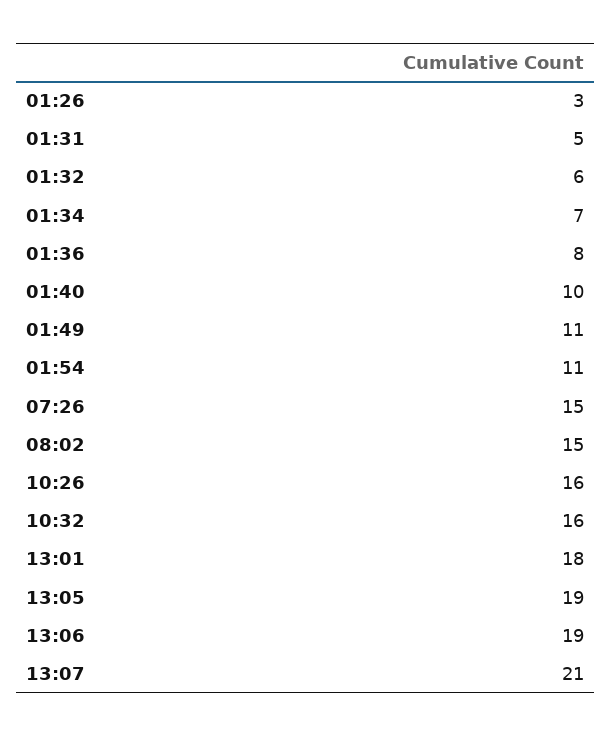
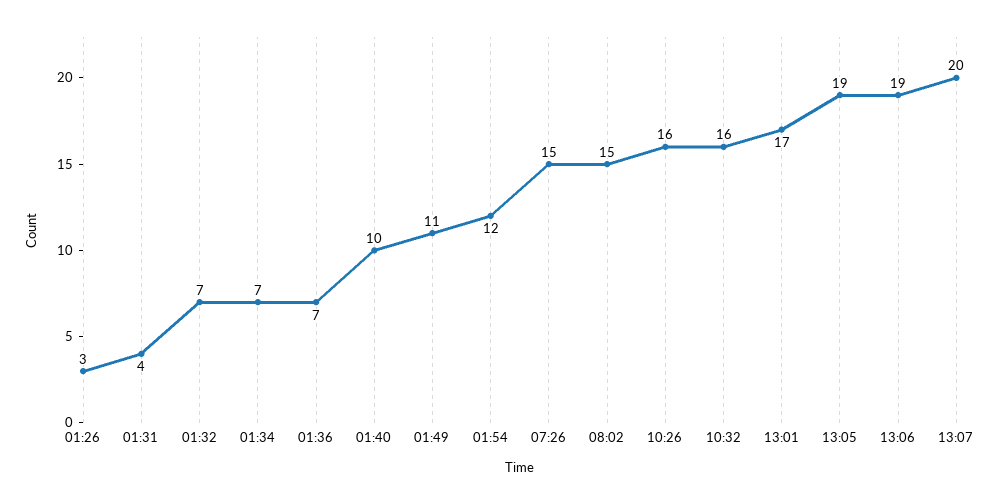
01:31: 5 -> 4
01:32: 6 -> 7
01:36: 8 -> 7
01:54: 11 -> 12
13:01: 18 -> 17
13:07: 21 -> 20

